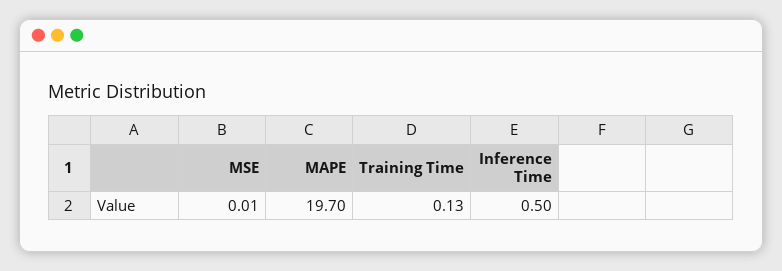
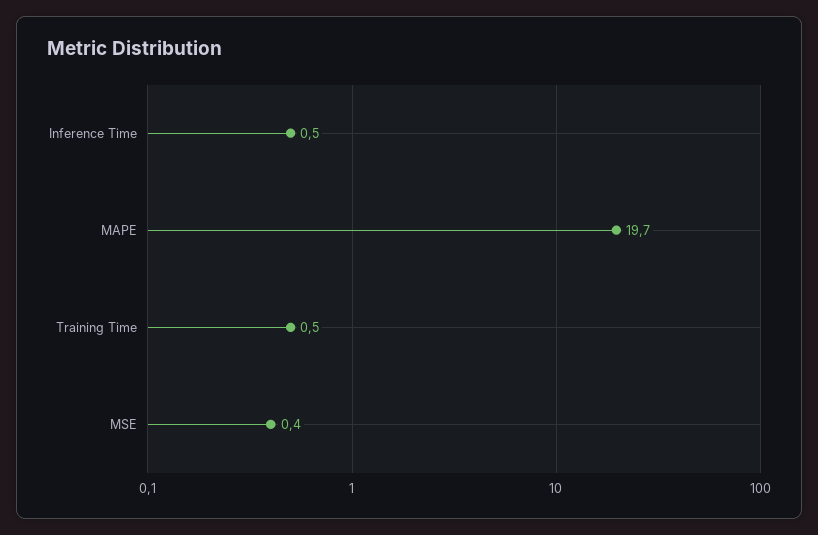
MSE: 0.01 -> 0.4
Training Time: 0.13 -> 0.5

